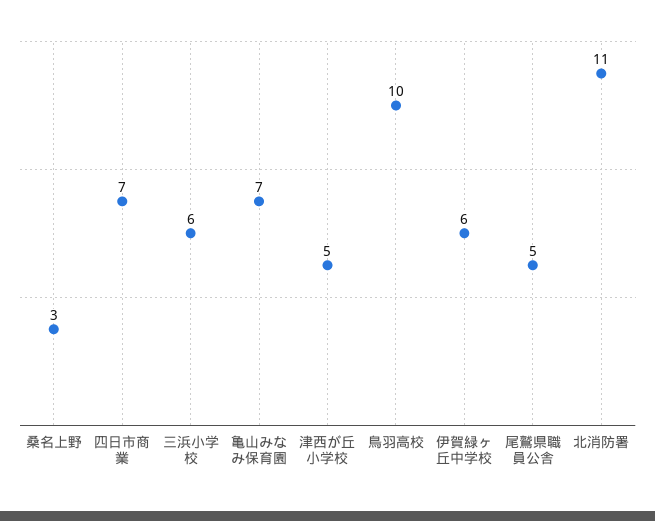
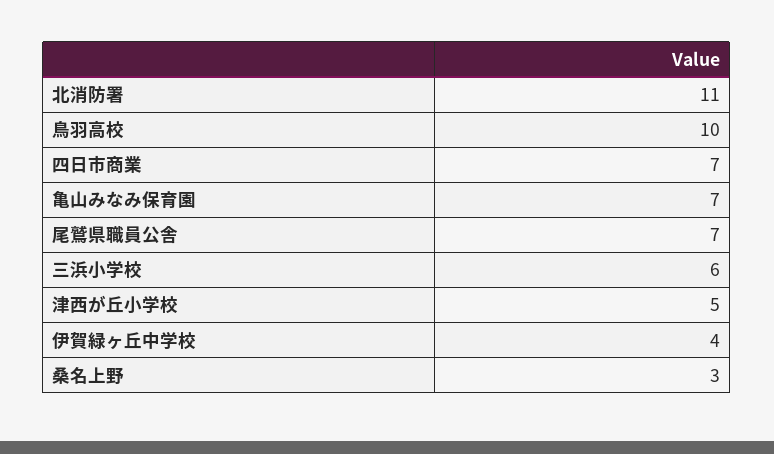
伊賀緑ヶ丘中学校: 6 -> 4
尾鷲県職員公舎: 5 -> 7

